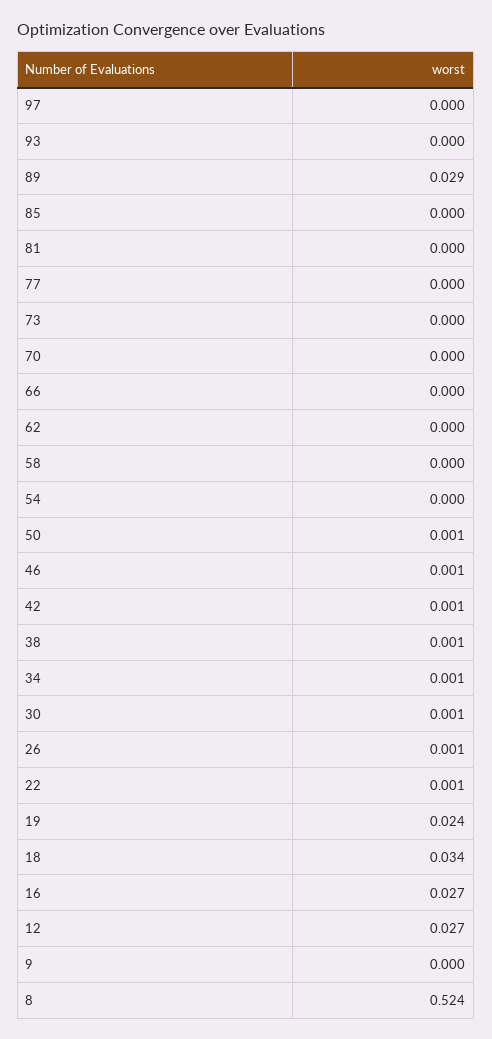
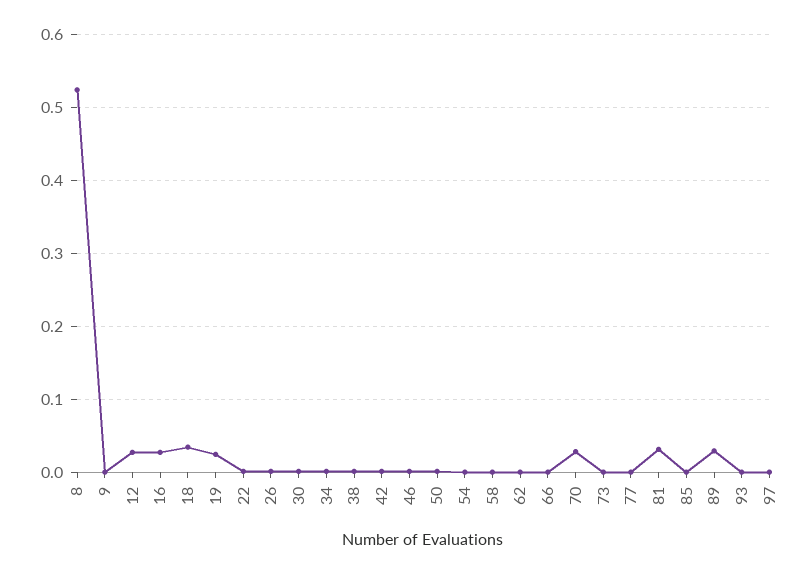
81: 0 -> 0.03
70: 0 -> 0.03

